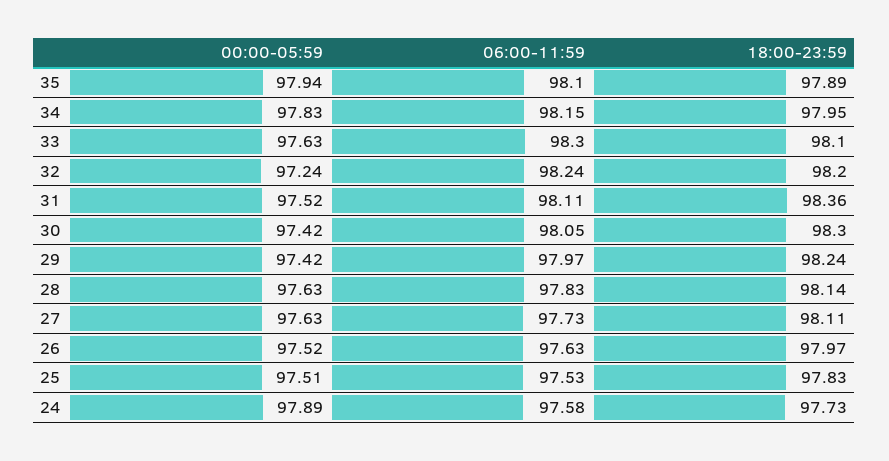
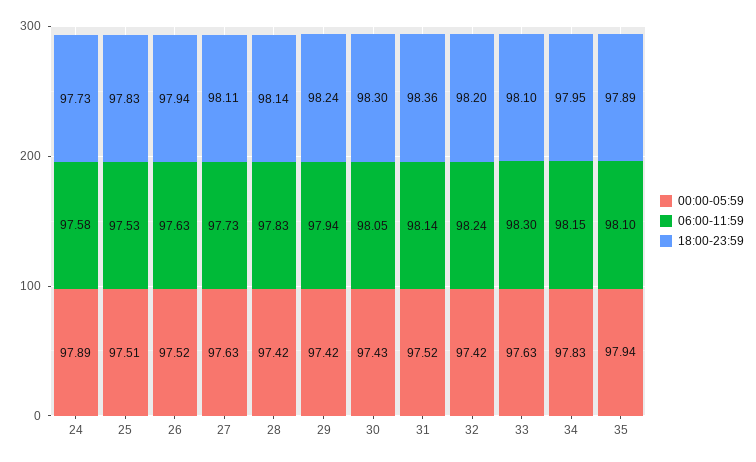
00:00-05:59, 32: 97.24 -> 97.42
06:00-11:59, 31: 98.11 -> 98.14
00:00-05:59, 30: 97.42 -> 97.43
06:00-11:59, 29: 97.97 -> 97.94
00:00-05:59, 28: 97.63 -> 97.42
18:00-23:59, 26: 97.97 -> 97.94

